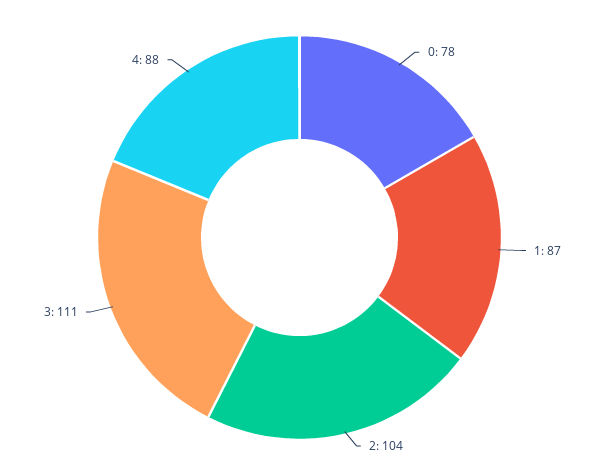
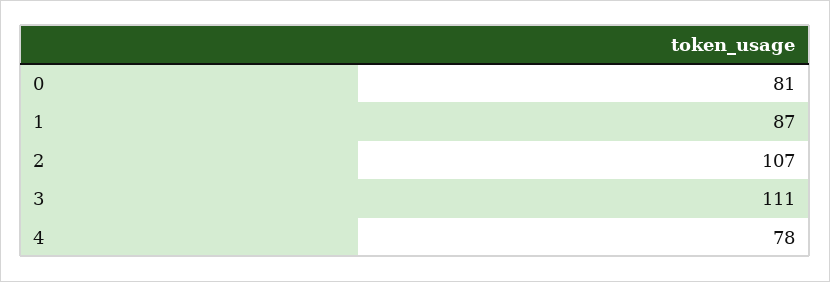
0: 78 -> 81
2: 104 -> 107
4: 88 -> 78

